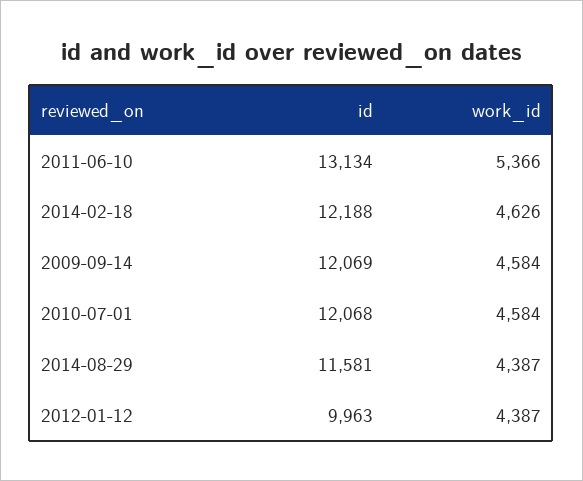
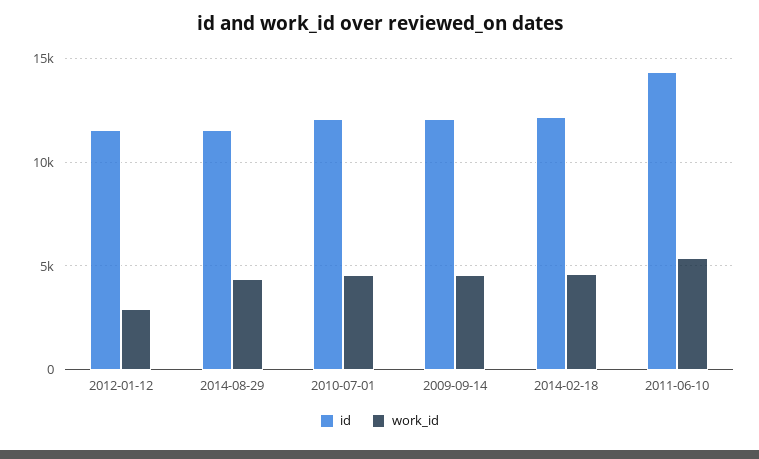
id, 2011-06-10: 13134 -> 14500
id, 2012-01-12: 9963 -> 11500
work_id, 2012-01-12: 4387 -> 3000

